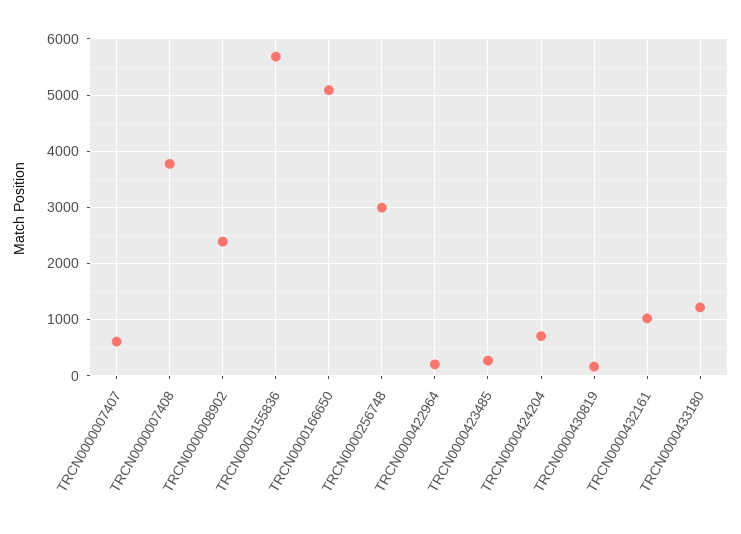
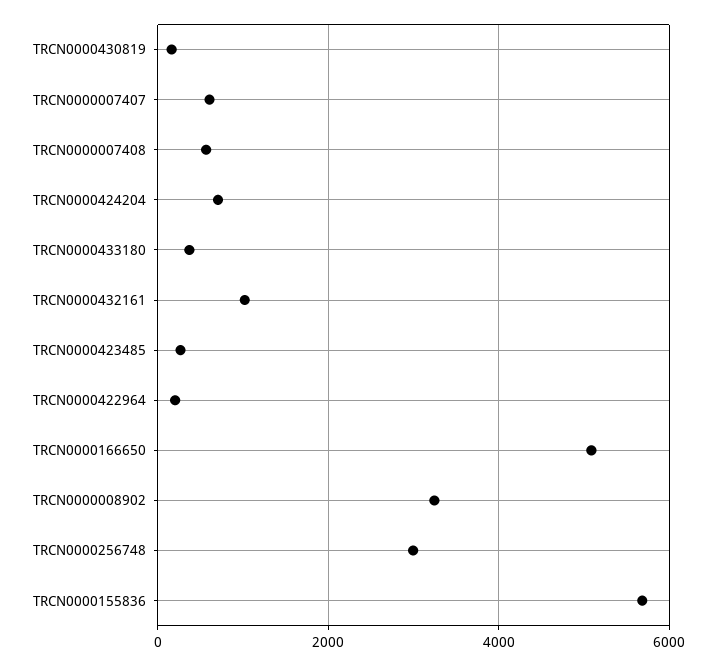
TRCN0000007408: 3800 -> 600
TRCN0000008902: 2400 -> 3200
TRCN0000433180: 1200 -> 400

